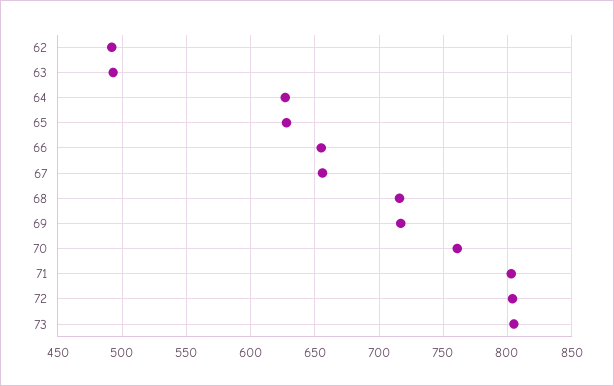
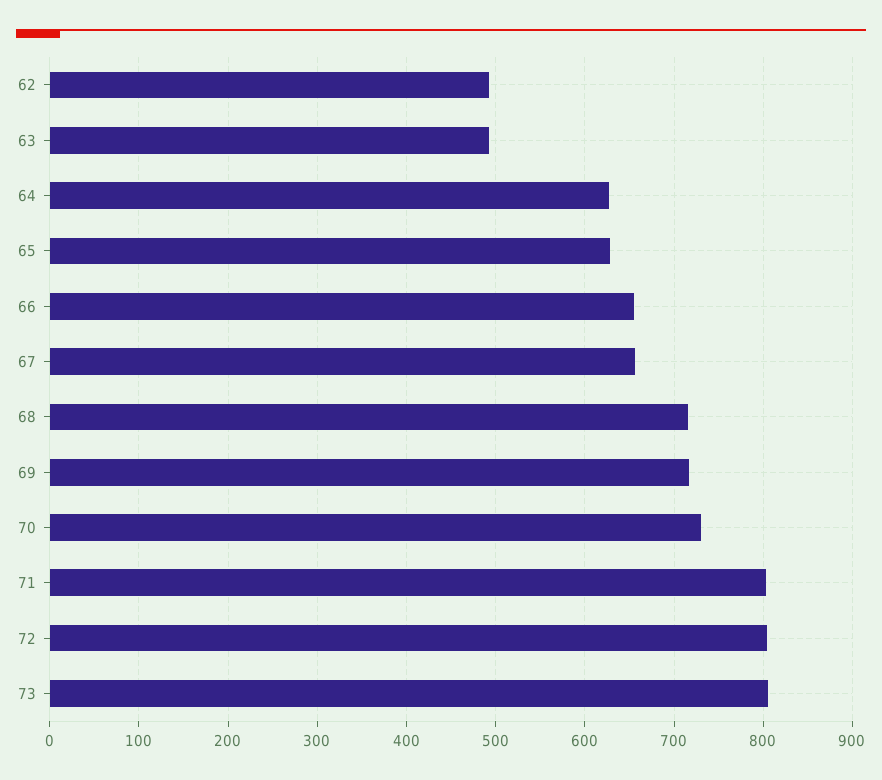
70: 760 -> 730

